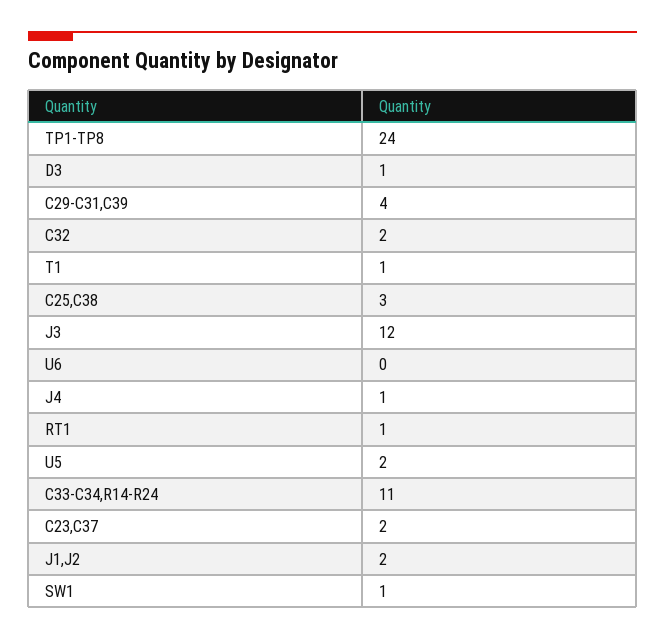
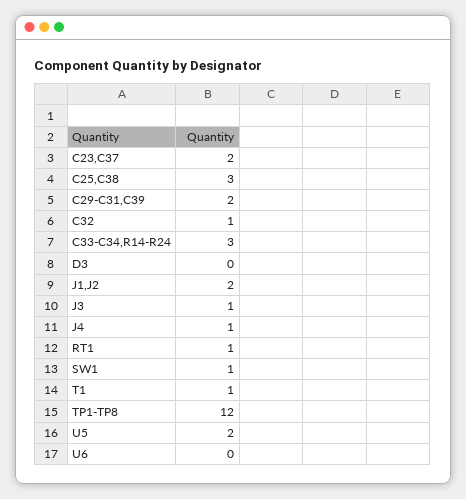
TP1-TP8: 24 -> 12
D3: 1 -> 0
C29-C31,C39: 4 -> 2
C32: 2 -> 1
J3: 12 -> 1
C33-C34,R14-R24: 11 -> 3

